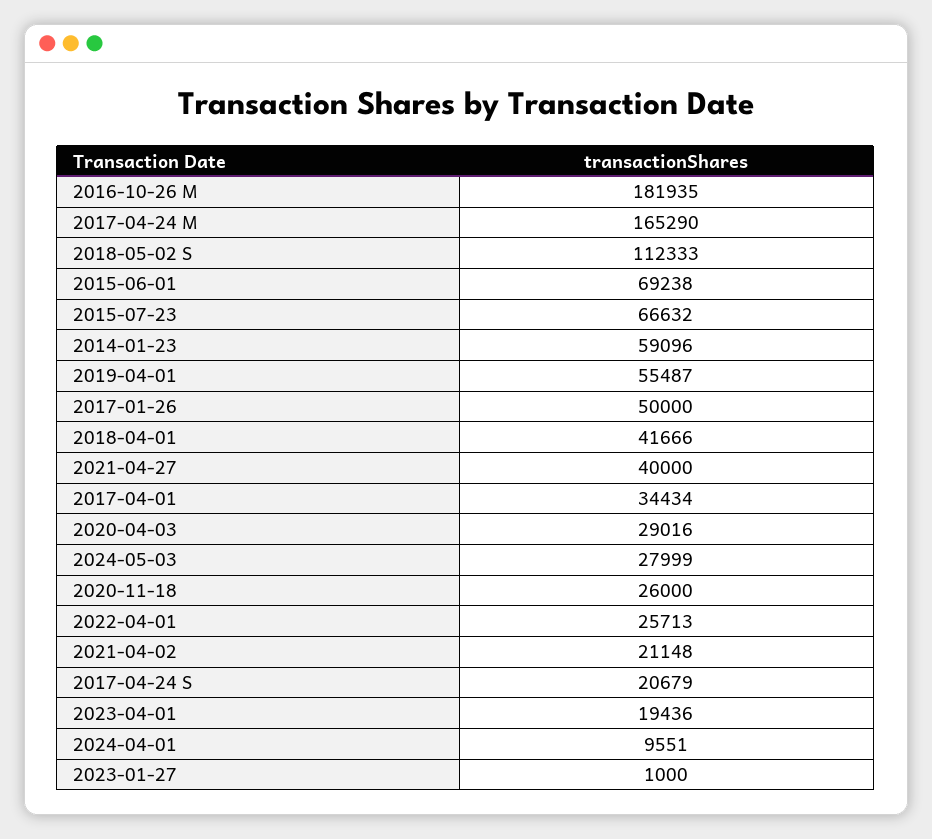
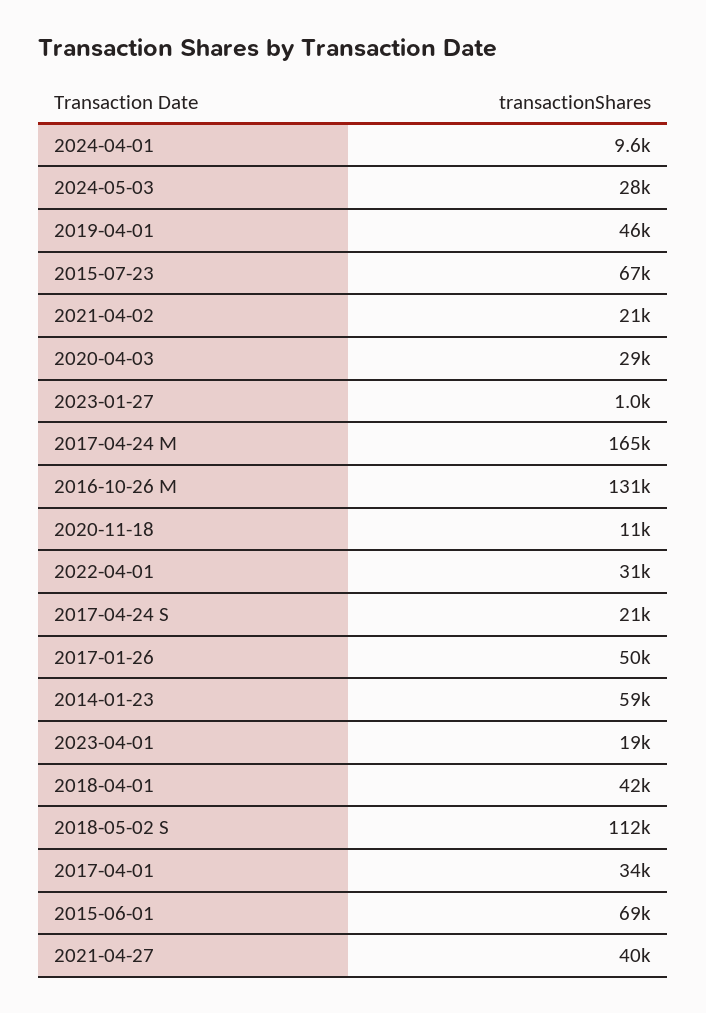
2016-10-26 M: 181935 -> 131000
2019-04-01: 55487 -> 46000
2020-11-18: 26000 -> 11000
2022-04-01: 25713 -> 31000

